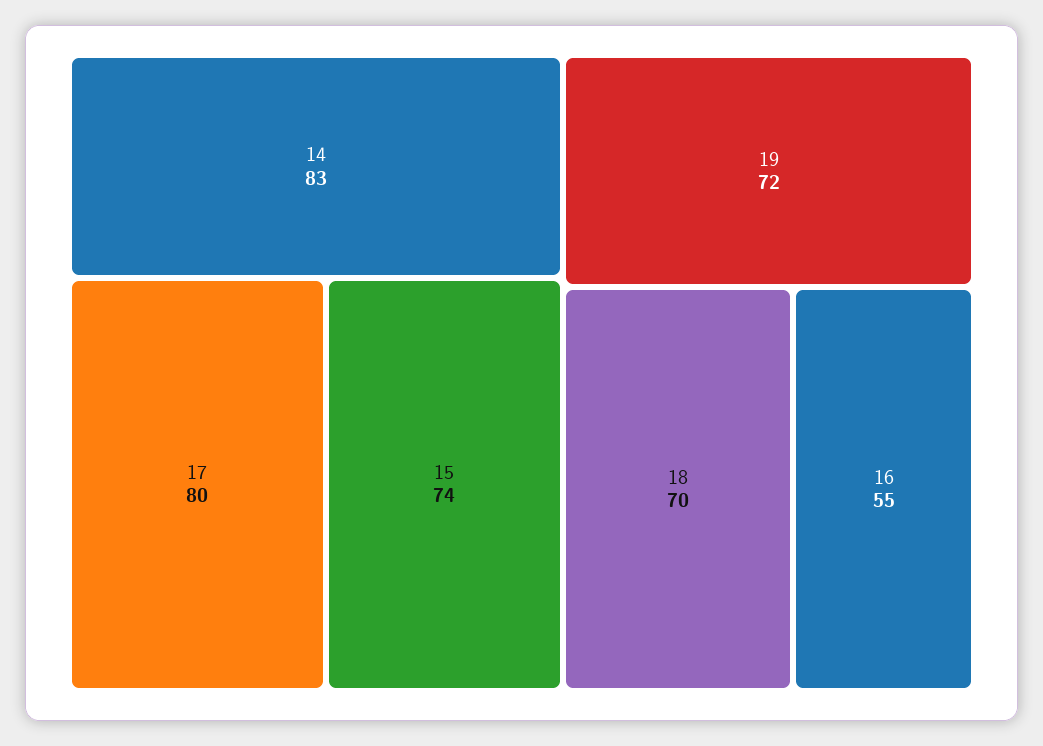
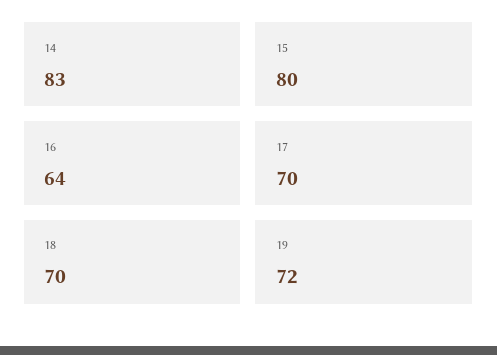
17: 80 -> 70
15: 74 -> 80
16: 55 -> 64

